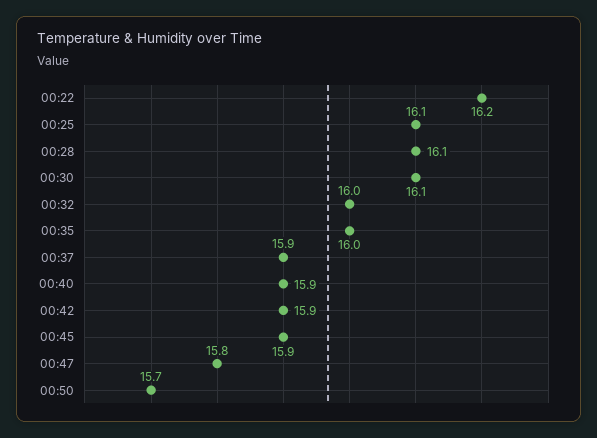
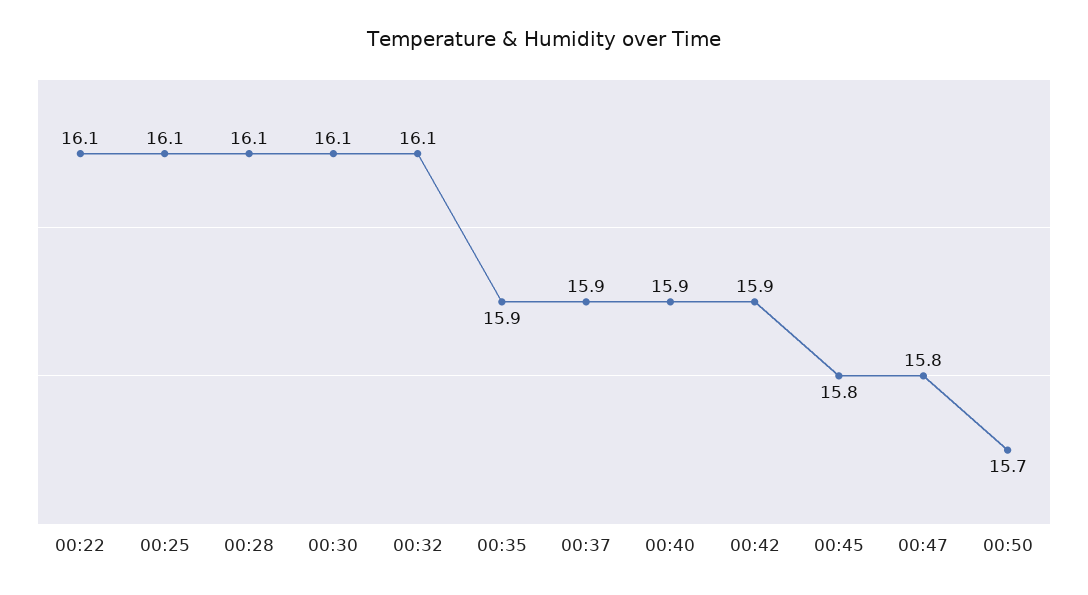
00:22: 16.2 -> 16.1
00:32: 16 -> 16.1
00:35: 16 -> 15.9
00:45: 15.9 -> 15.8

